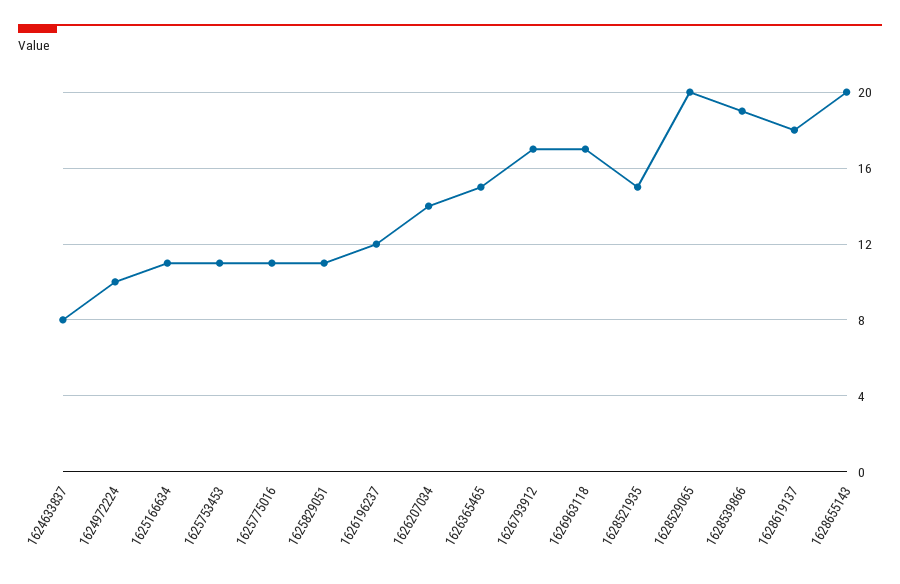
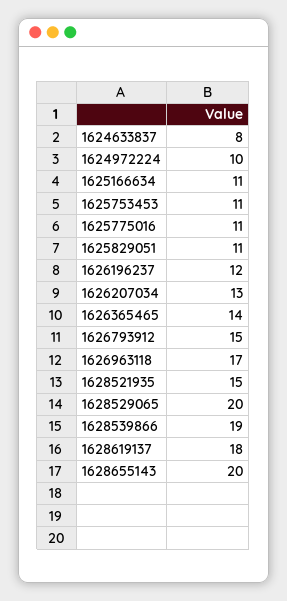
1626207034: 14 -> 13
1626365465: 15 -> 14
1626793912: 17 -> 15

